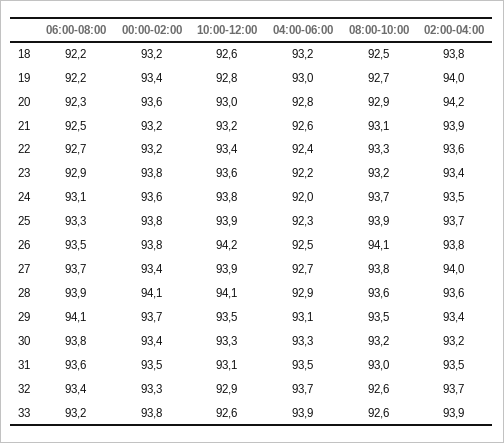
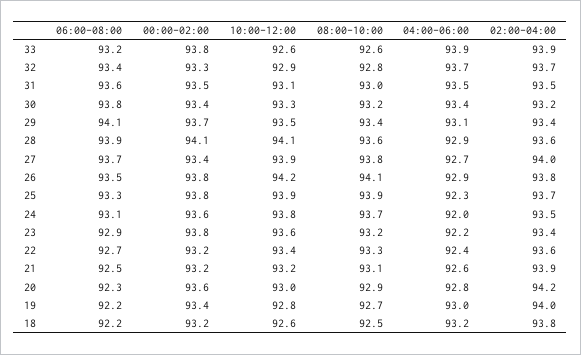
04:00-06:00, 26: 92.5 -> 92.9
08:00-10:00, 29: 93.5 -> 93.4
04:00-06:00, 30: 93.3 -> 93.4
08:00-10:00, 32: 92.6 -> 92.8

